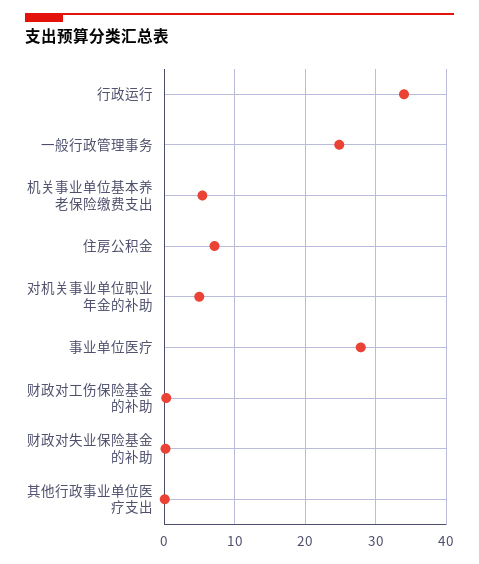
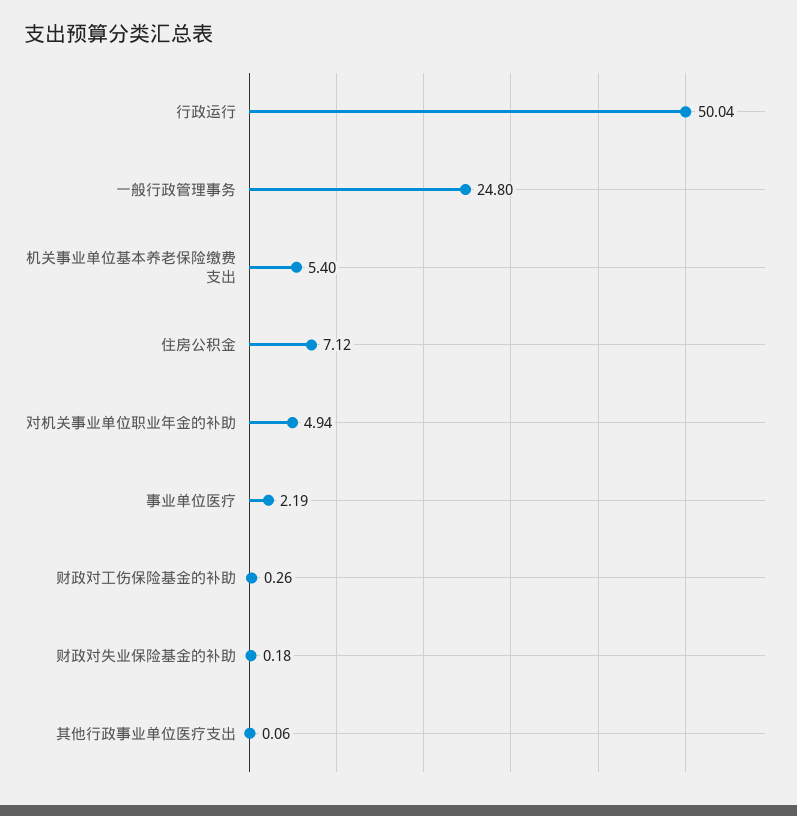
行政运行: 34 -> 50.04
事业单位医疗: 28 -> 2.19

